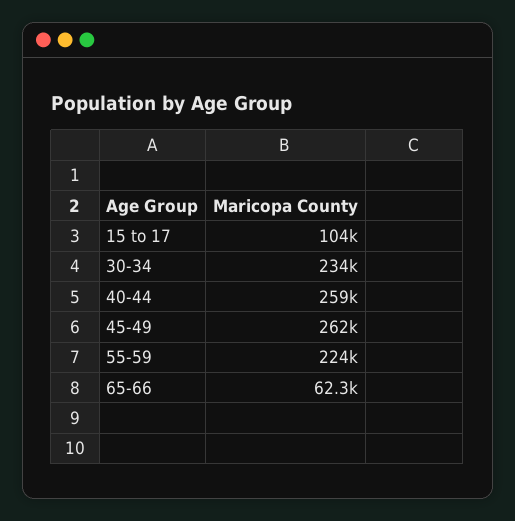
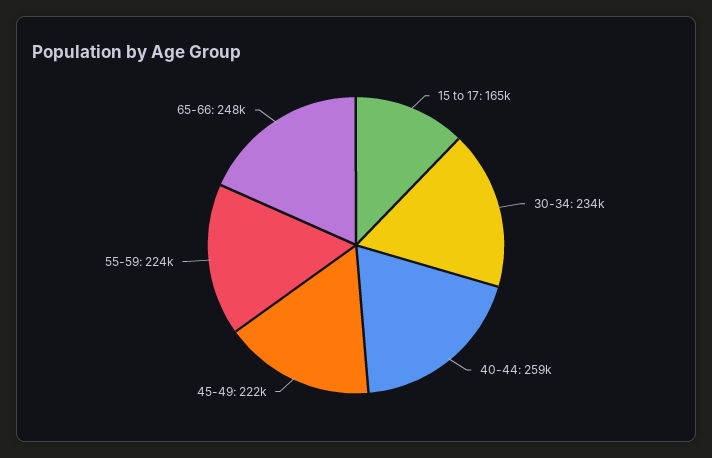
15 to 17: 104000 -> 165000
45-49: 262000 -> 222000
65-66: 62300 -> 248000

